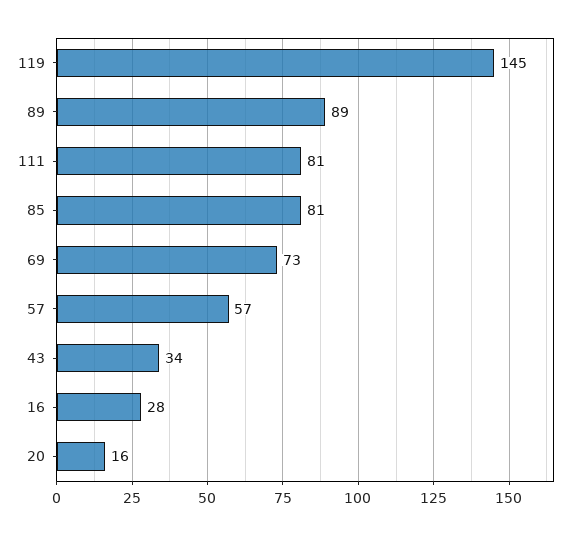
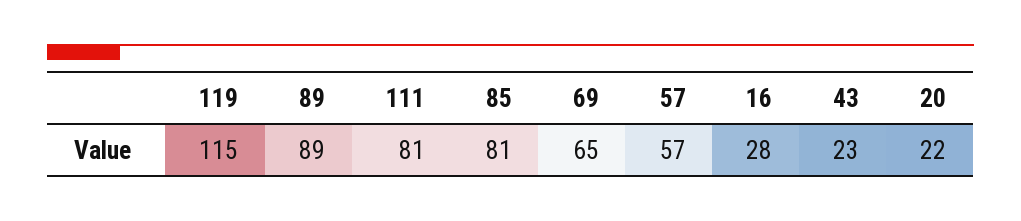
119: 145 -> 115
69: 73 -> 65
43: 34 -> 23
20: 16 -> 22

